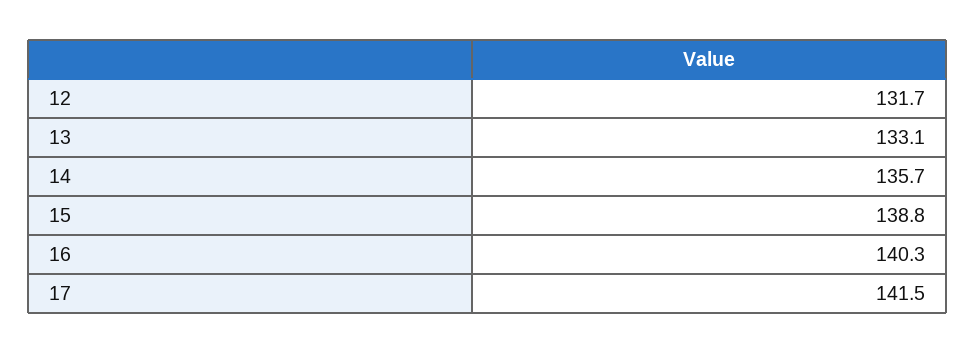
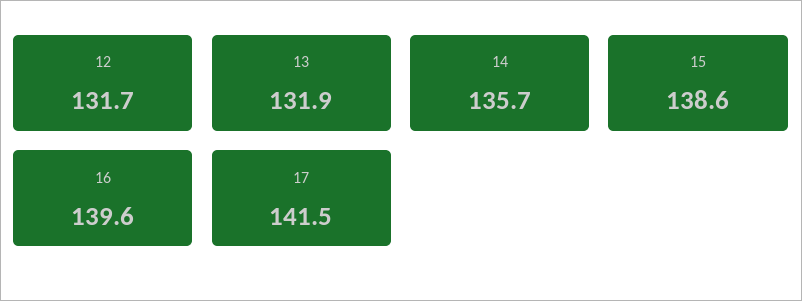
13: 133.1 -> 131.9
15: 138.8 -> 138.6
16: 140.3 -> 139.6

